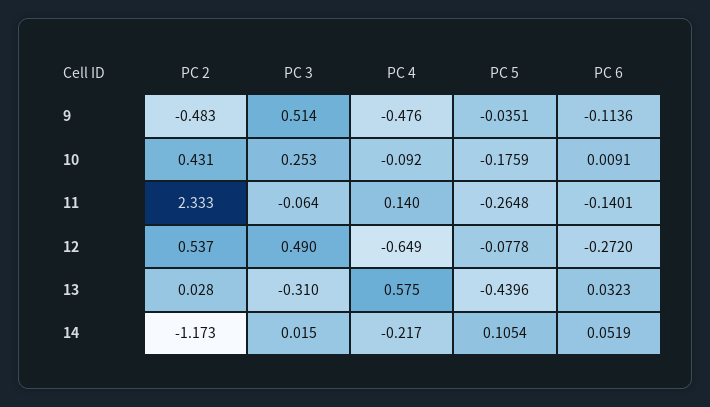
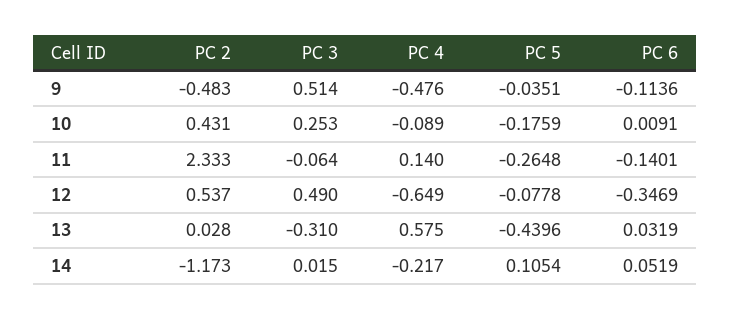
PC 4, 10: -0.092 -> -0.089
PC 6, 12: -0.272 -> -0.3469
PC 6, 13: 0.0323 -> 0.0319

